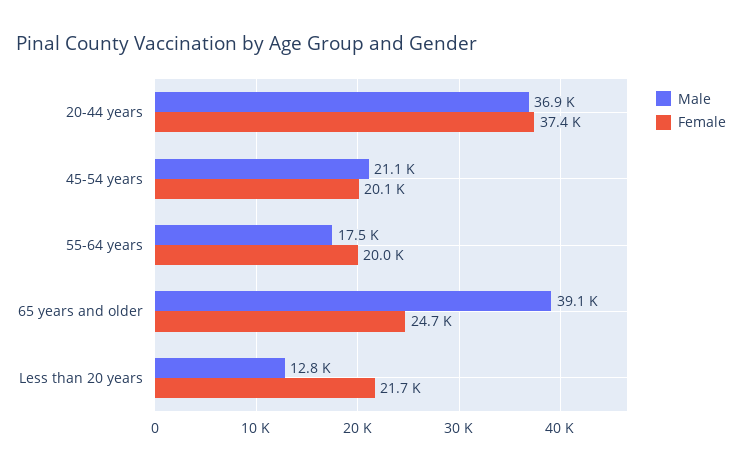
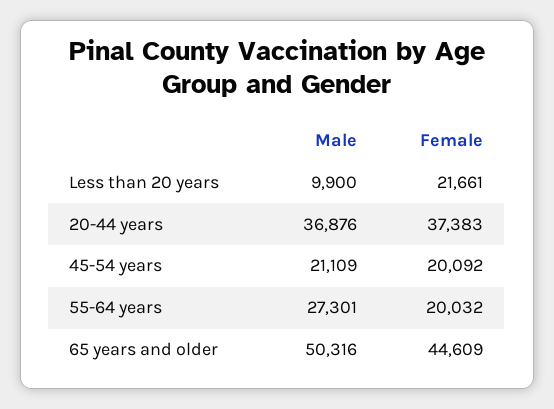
Male, 55-64 years: 17500 -> 27301
Male, 65 years and older: 39100 -> 50316
Female, 65 years and older: 24700 -> 44609
Male, Less than 20 years: 12800 -> 9900

